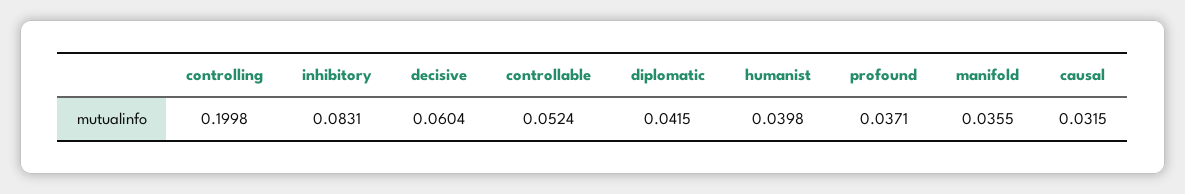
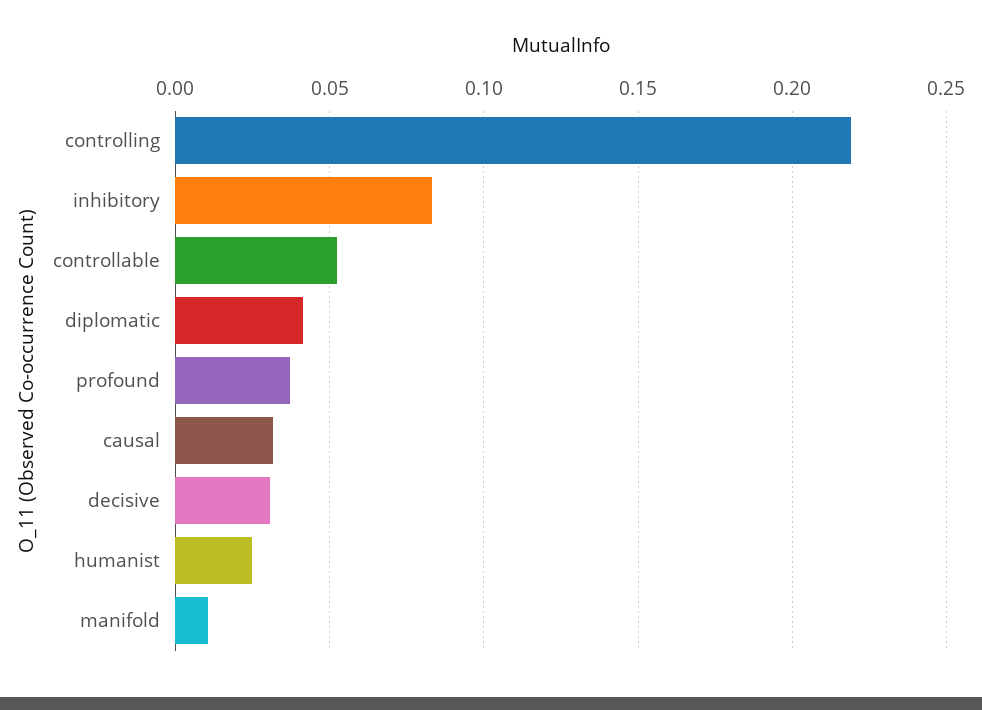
controlling: 0.1998 -> 0.22
decisive: 0.0604 -> 0.03
humanist: 0.0398 -> 0.025
manifold: 0.0355 -> 0.01

